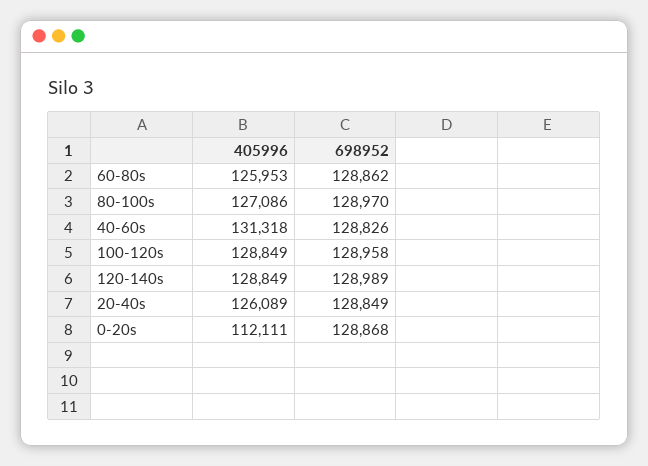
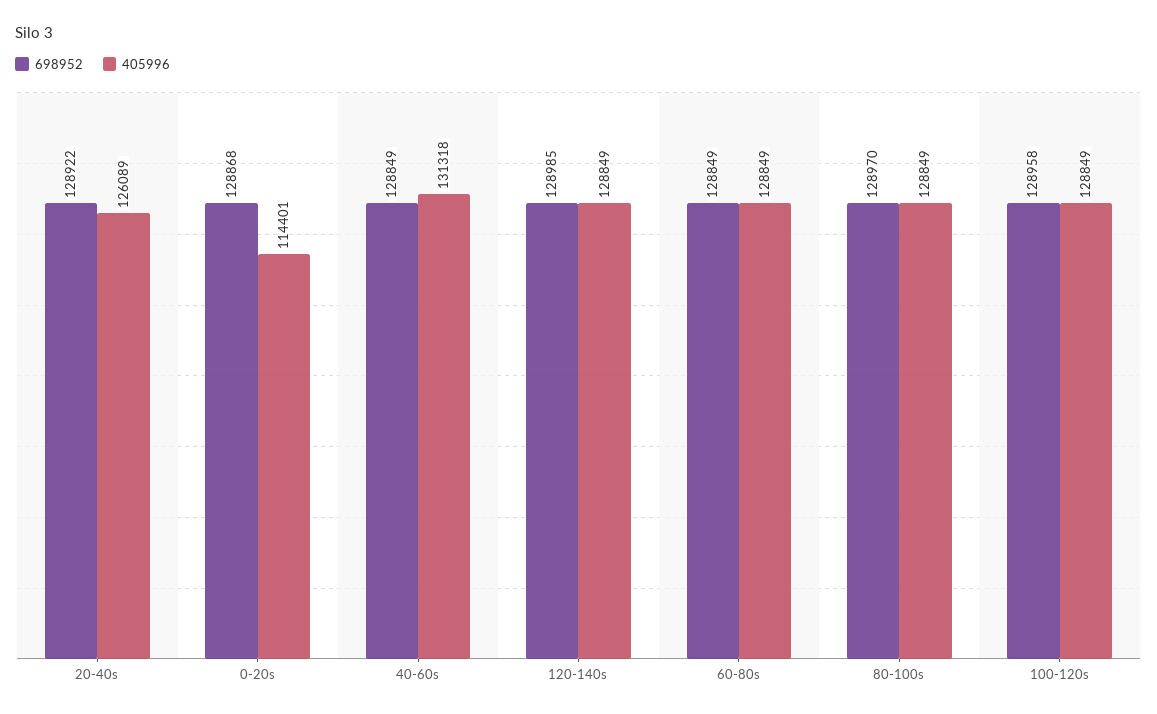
405996, 60-80s: 125953 -> 128849
698952, 60-80s: 128862 -> 128849
405996, 80-100s: 127086 -> 128849
698952, 40-60s: 128826 -> 128849
698952, 120-140s: 128989 -> 128985
698952, 20-40s: 128849 -> 128922
405996, 0-20s: 112111 -> 114401

